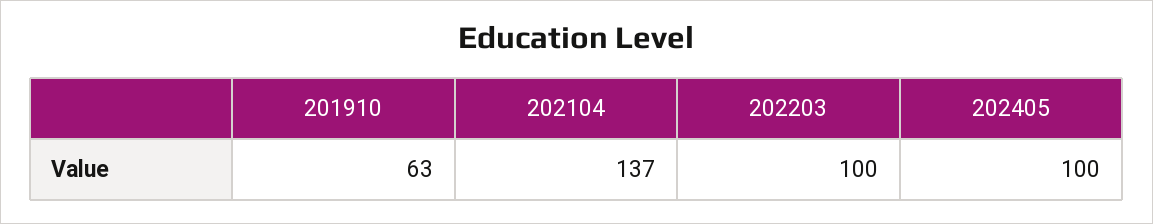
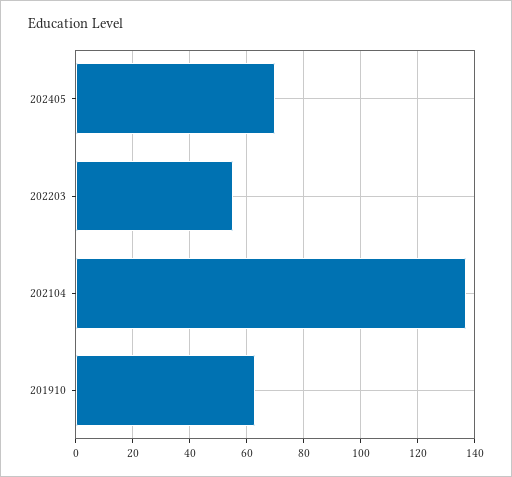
202203: 100 -> 55
202405: 100 -> 70

